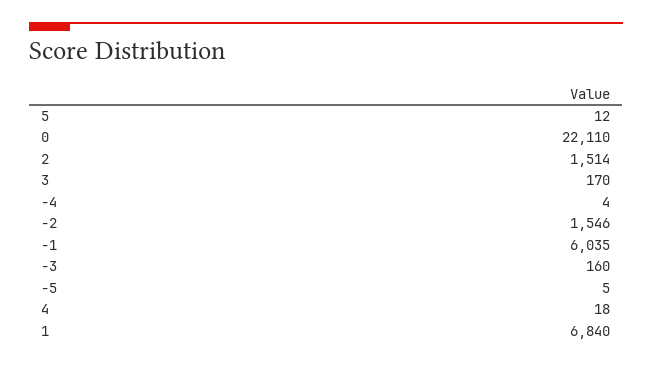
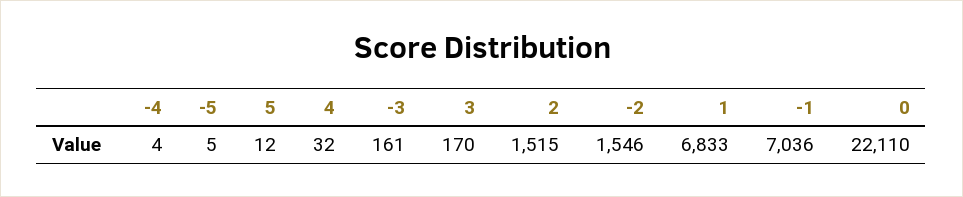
2: 1514 -> 1515
-1: 6035 -> 7036
-3: 160 -> 161
4: 18 -> 32
1: 6840 -> 6833

